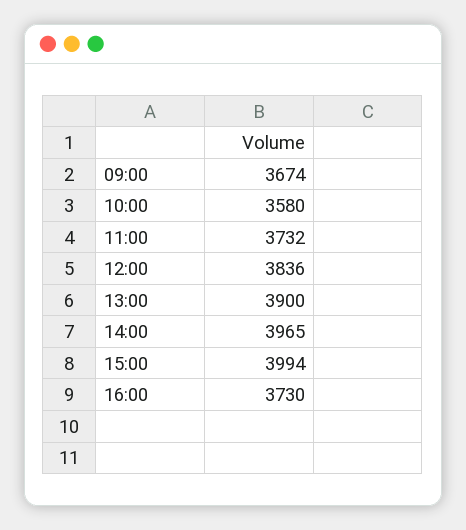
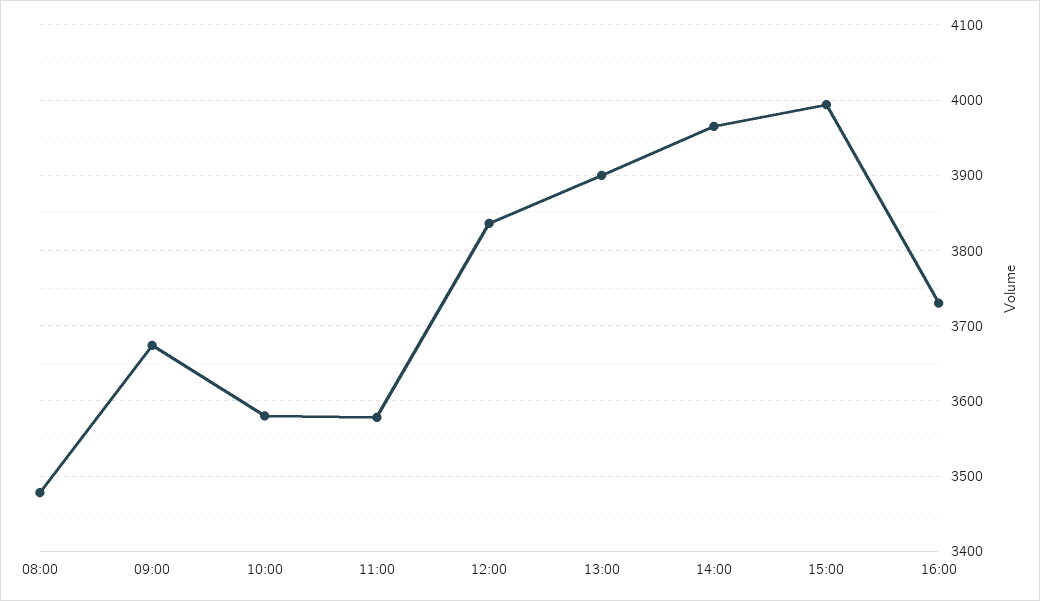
11:00: 3732 -> 3580
08:00: none -> 3480

